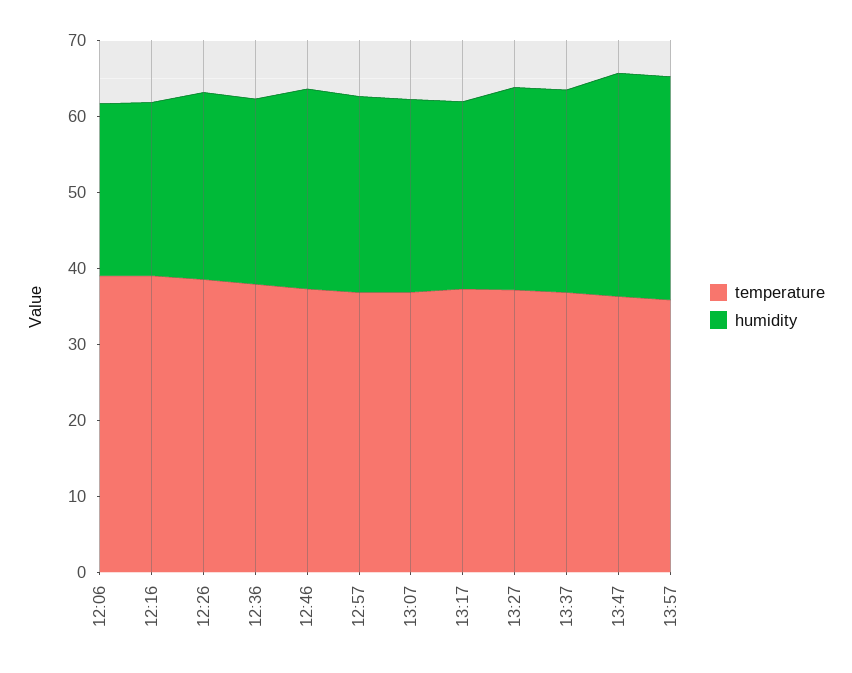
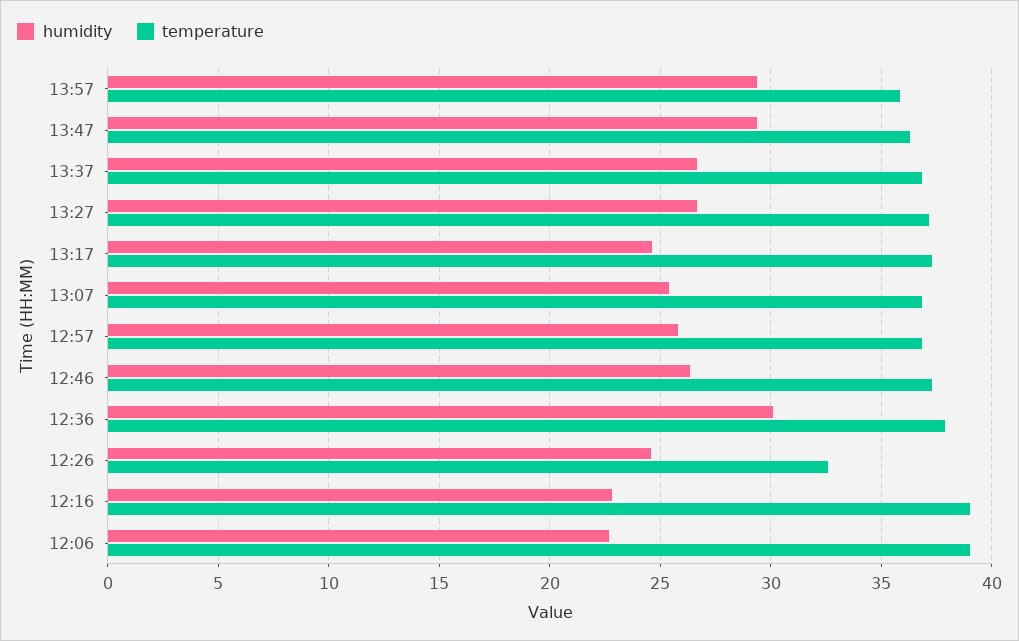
temperature, 12:26: 38 -> 32.5
humidity, 12:36: 24 -> 30

